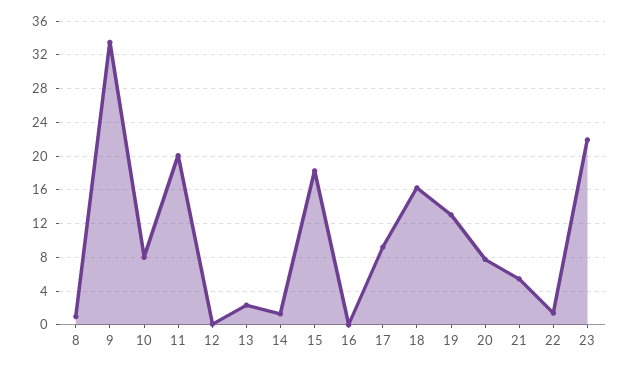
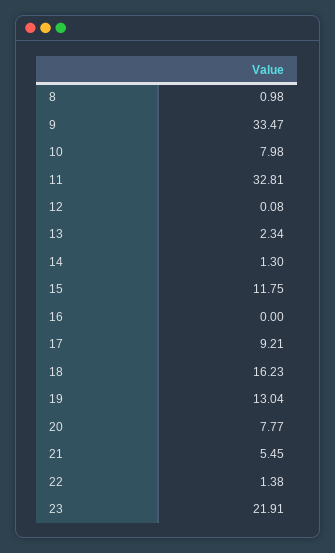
11: 20 -> 32.81
15: 18 -> 11.75

